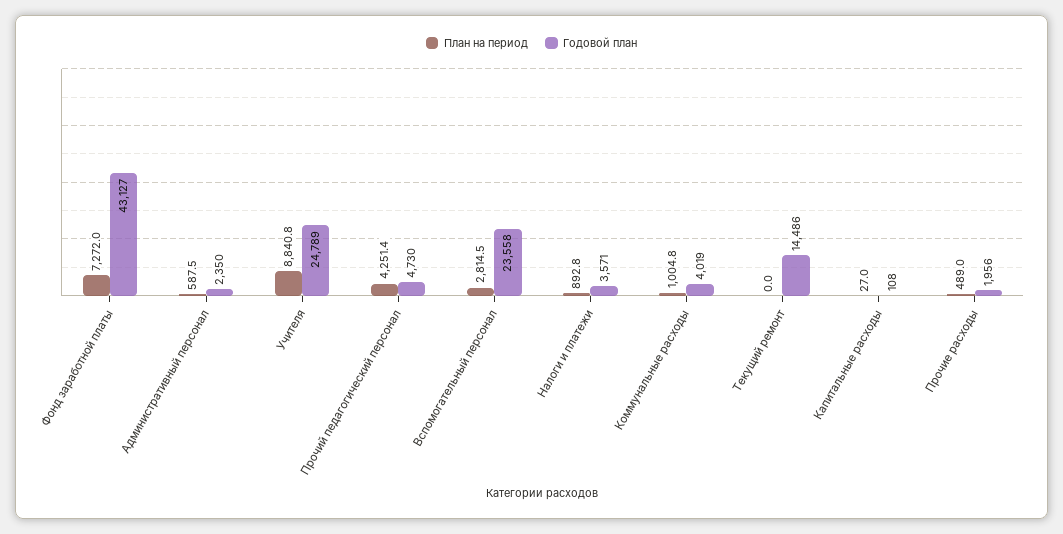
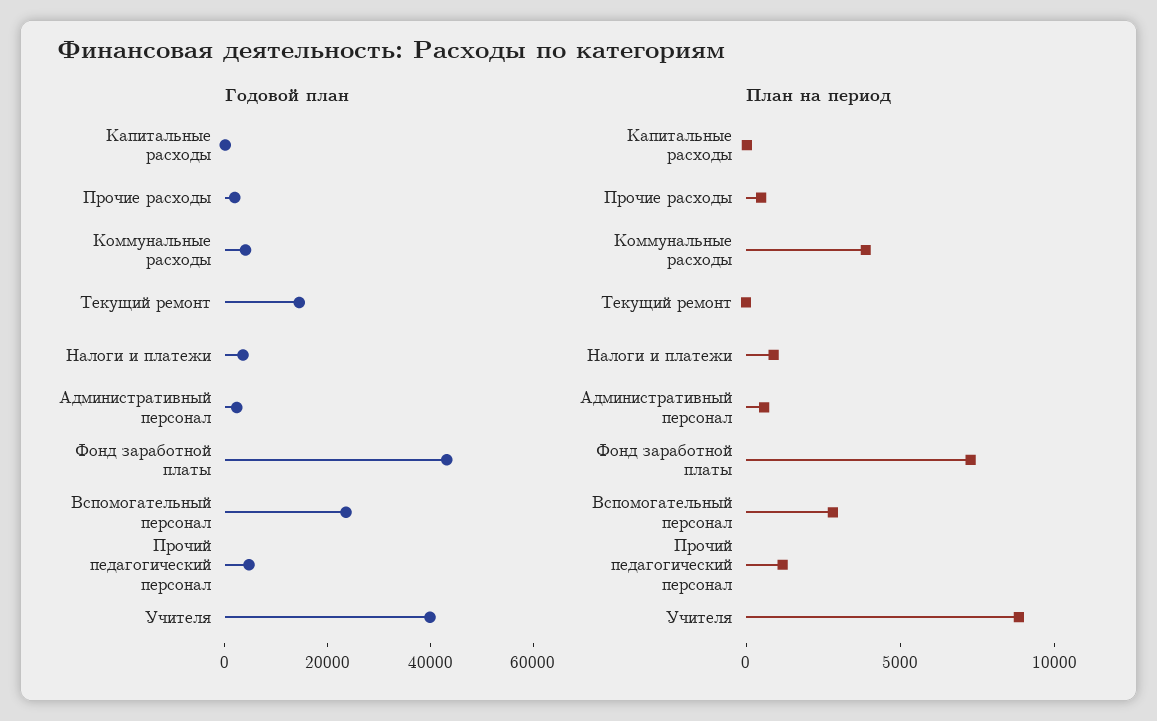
Годовой план, Учителя: 24789 -> 40000
План на период, Прочий педагогический персонал: 4251.4 -> 1000
План на период, Коммунальные расходы: 1004.8 -> 4000

